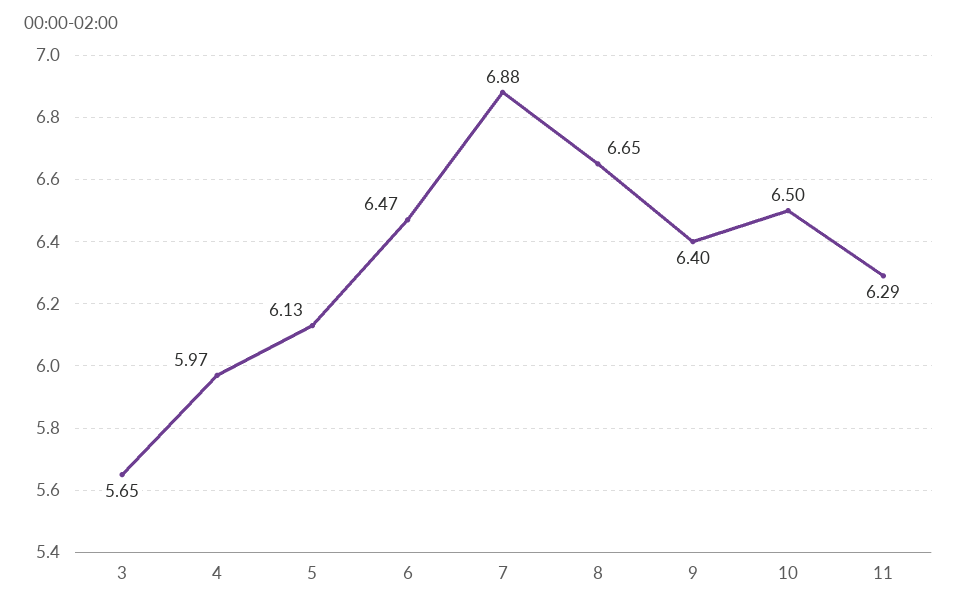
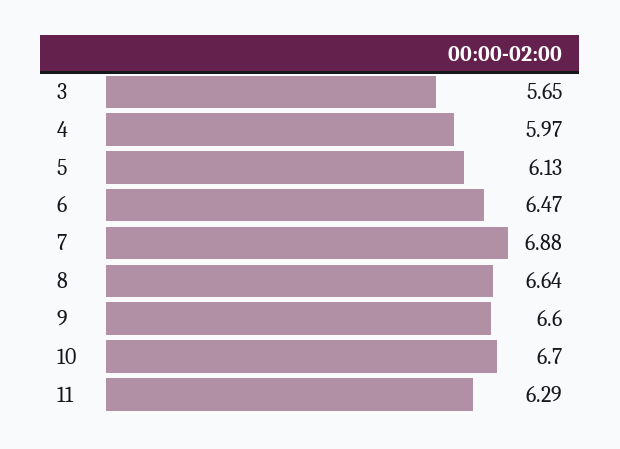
8: 6.65 -> 6.64
9: 6.4 -> 6.6
10: 6.5 -> 6.7

